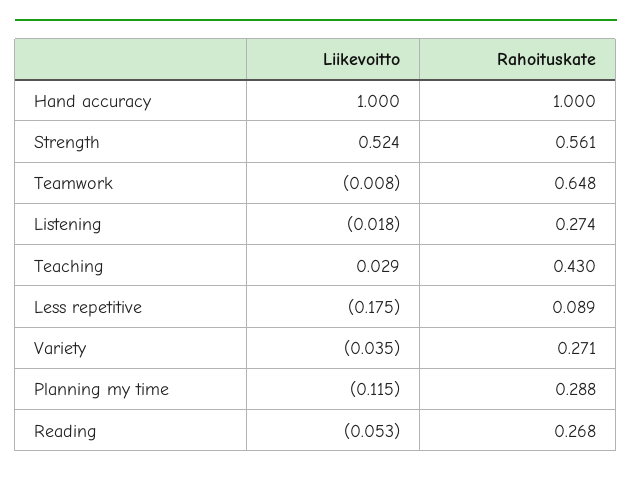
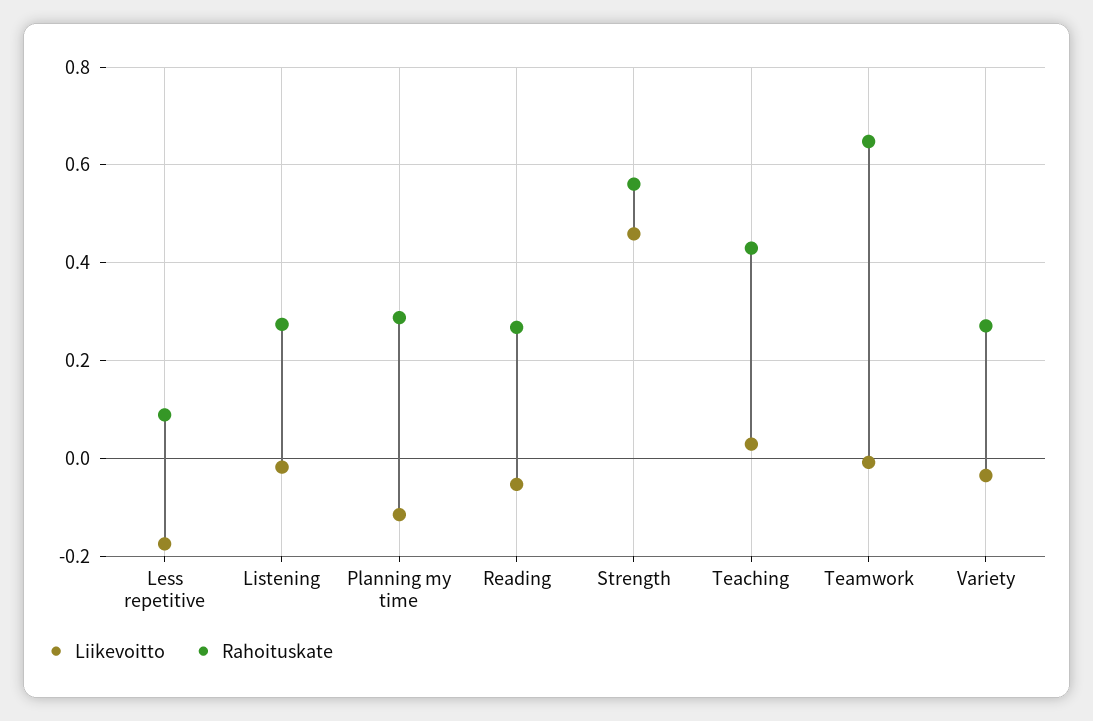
Liikevoitto, Hand accuracy: 1 -> none
Rahoituskate, Hand accuracy: 1 -> none
Liikevoitto, Strength: 0.524 -> 0.46

